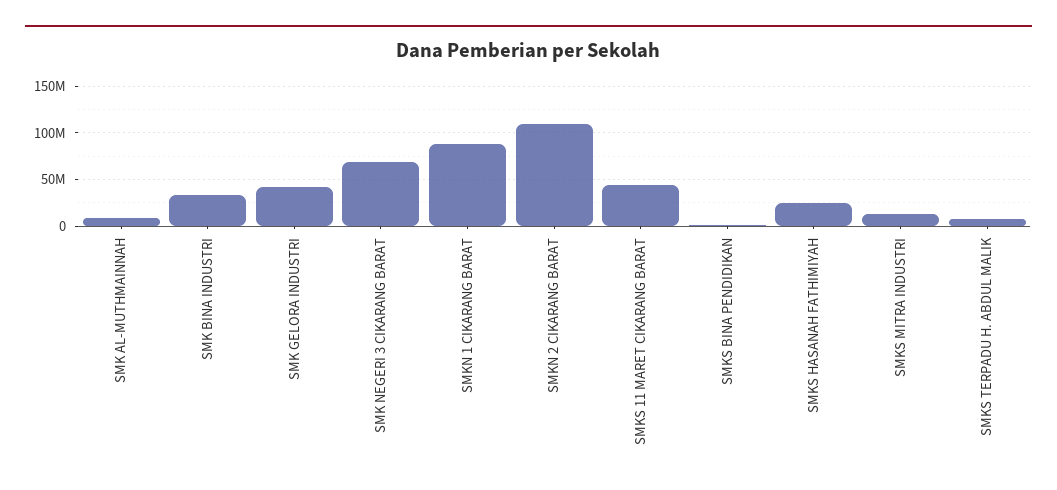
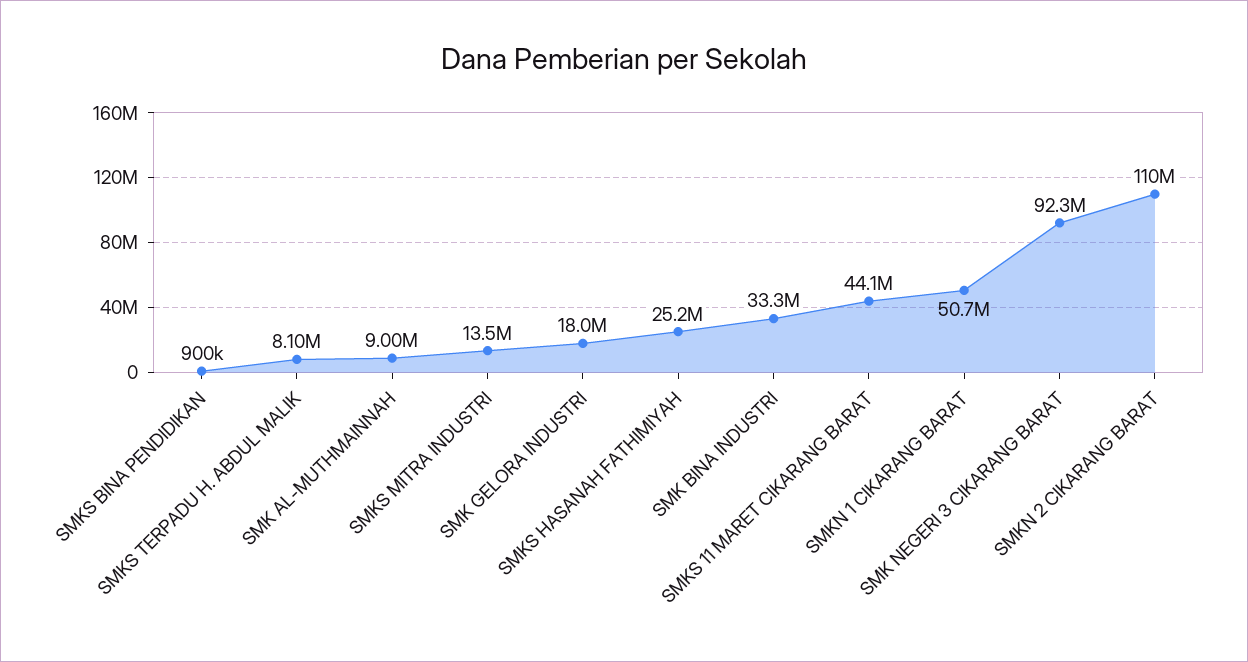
SMK GELORA INDUSTRI: 40000000 -> 18000000
SMK NEGERI 3 CIKARANG BARAT: 70000000 -> 92300000
SMKN 1 CIKARANG BARAT: 90000000 -> 50700000

